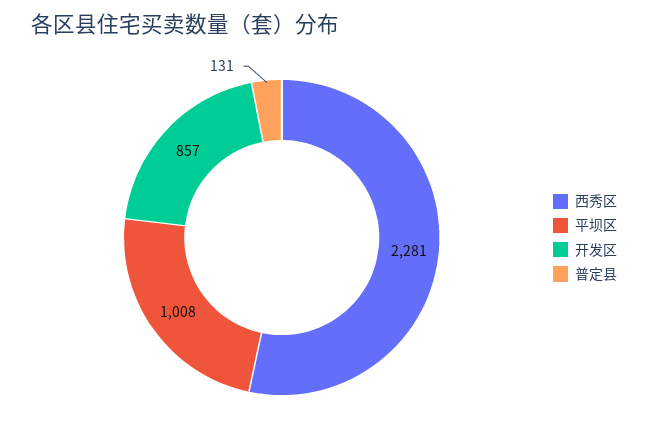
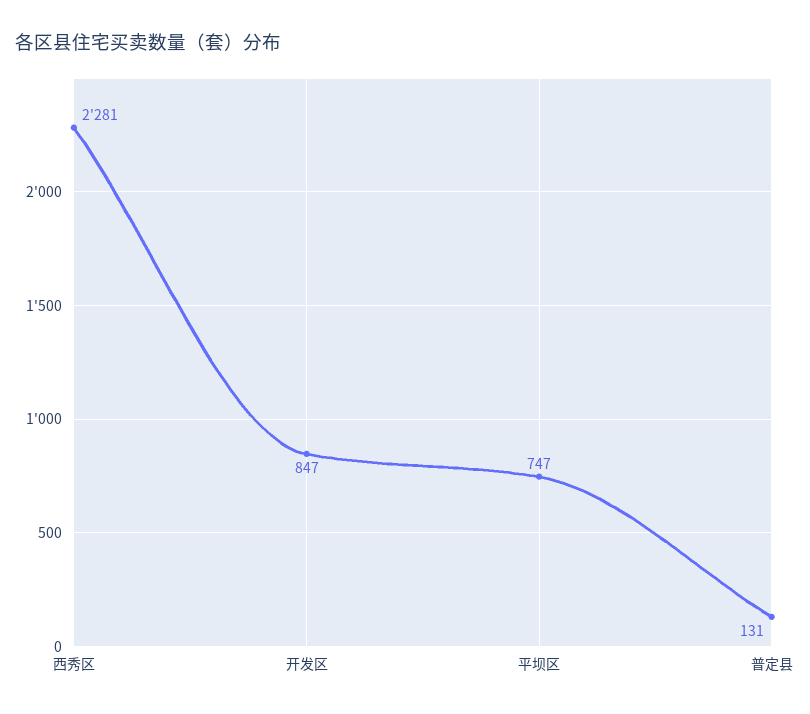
平坝区: 1008 -> 747
开发区: 857 -> 847

